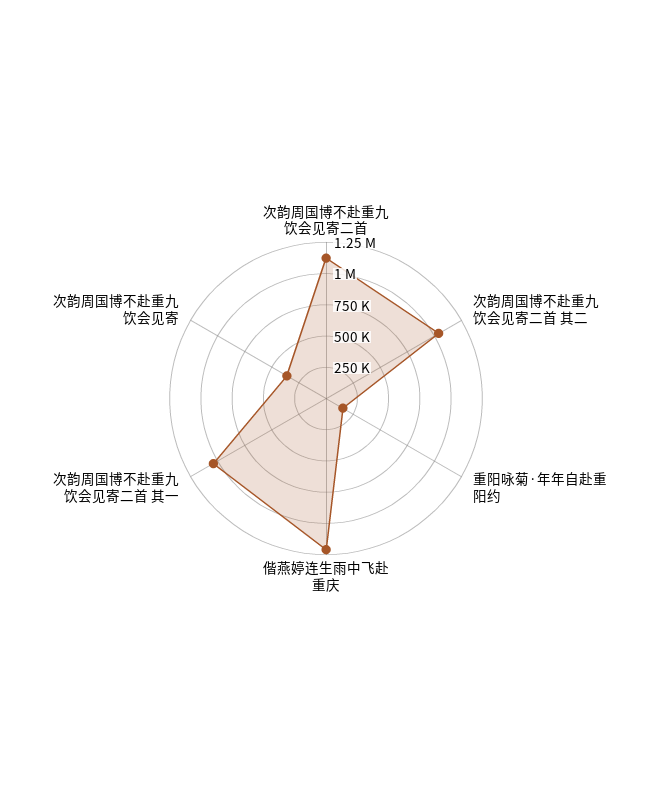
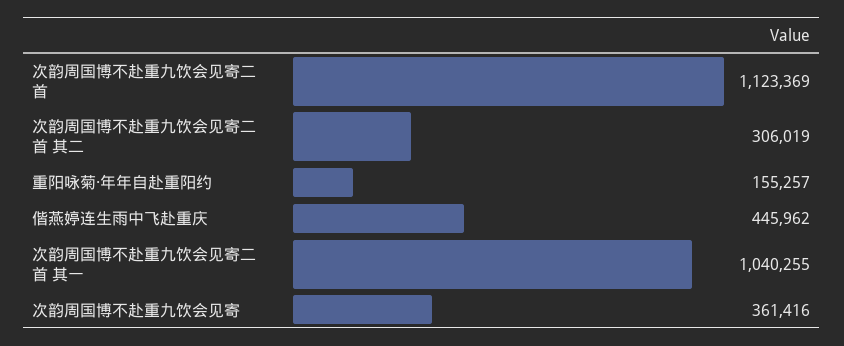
次韵周国博不赴重九饮会见寄二首 其二: 1000000 -> 306019
偕燕婷连生雨中飞赴重庆: 1250000 -> 445962

